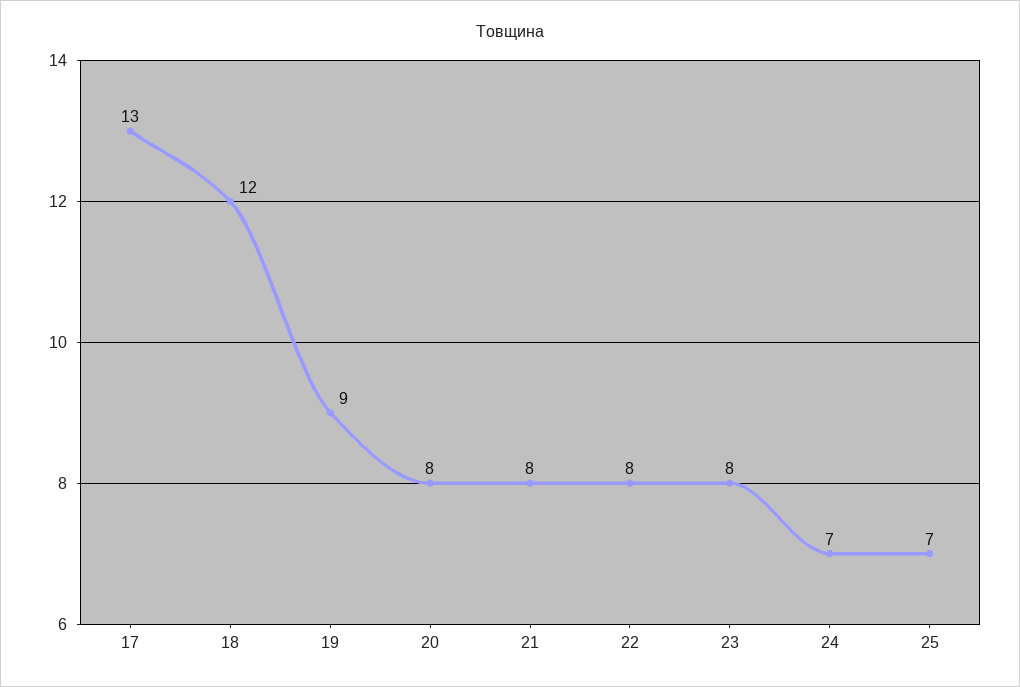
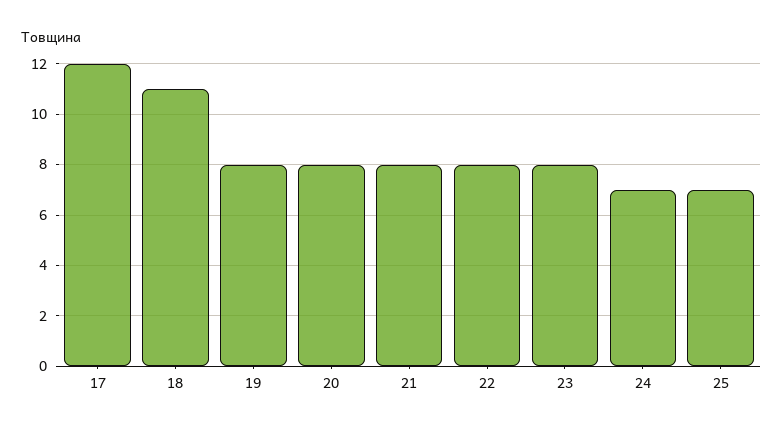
17: 13 -> 12
18: 12 -> 11
19: 9 -> 8

